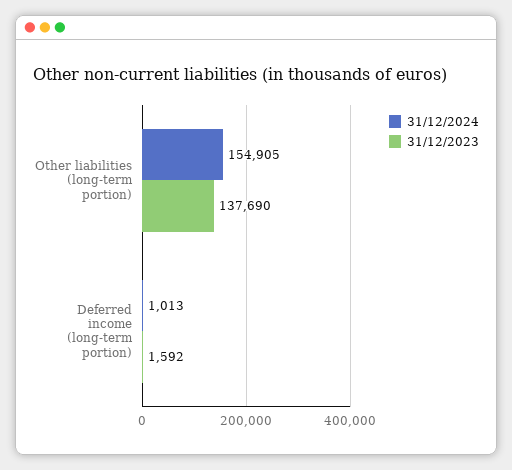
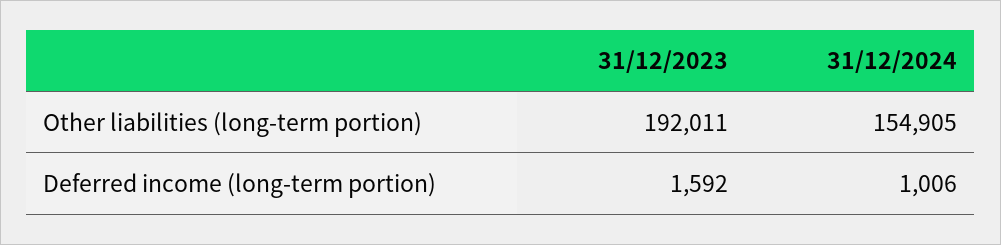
31/12/2023, Other liabilities (long-term portion): 137690 -> 192011
31/12/2024, Deferred income (long-term portion): 1013 -> 1006

